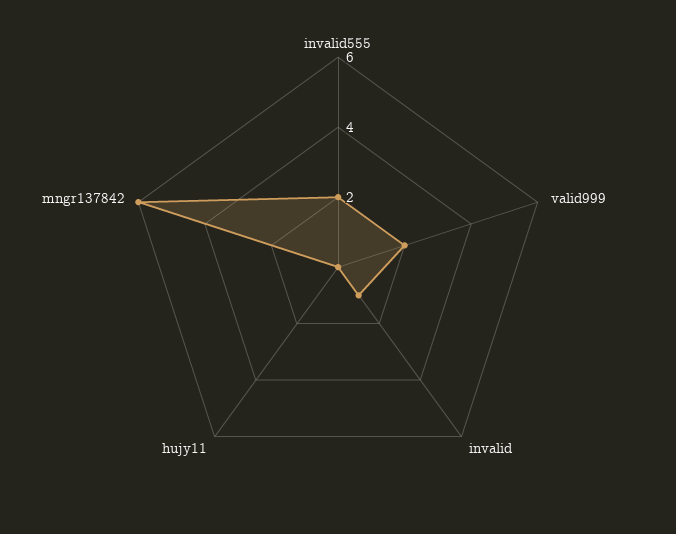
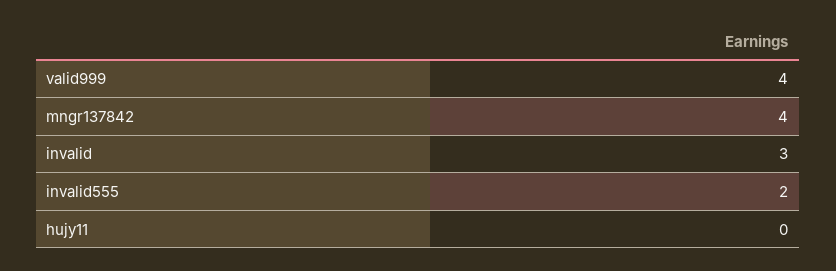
valid999: 2 -> 4
invalid: 1 -> 3
mngr137842: 6 -> 4

